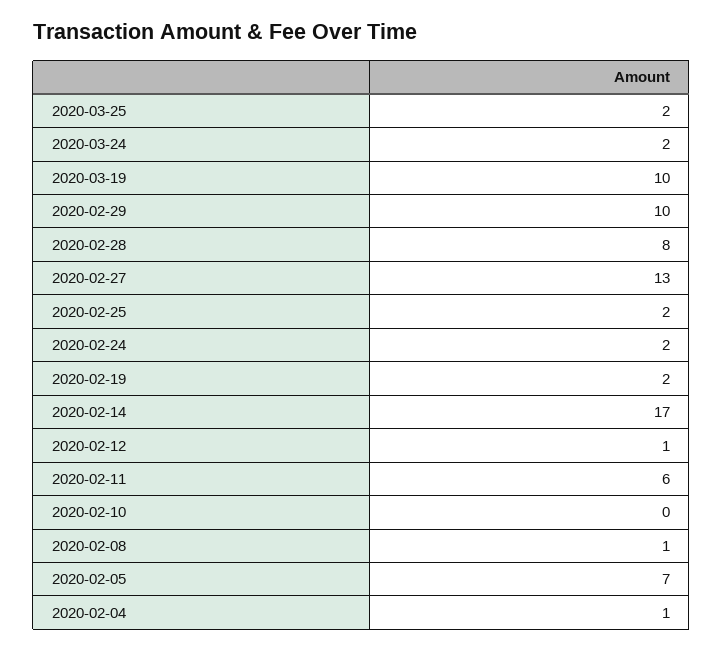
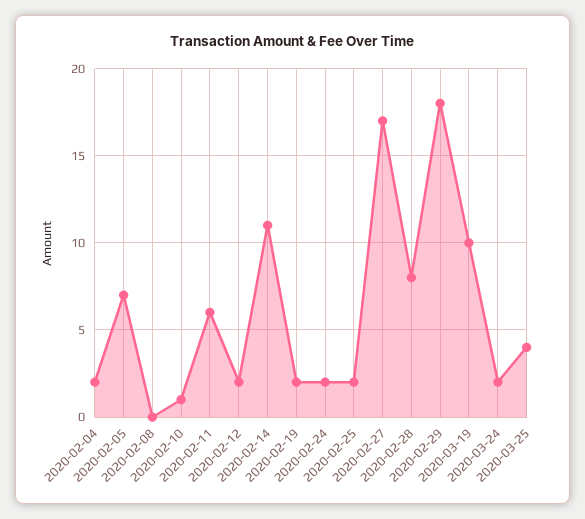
2020-03-25: 2 -> 4
2020-02-29: 10 -> 18
2020-02-27: 13 -> 17
2020-02-14: 17 -> 11
2020-02-12: 1 -> 2
2020-02-10: 0 -> 1
2020-02-08: 1 -> 0
2020-02-04: 1 -> 2

